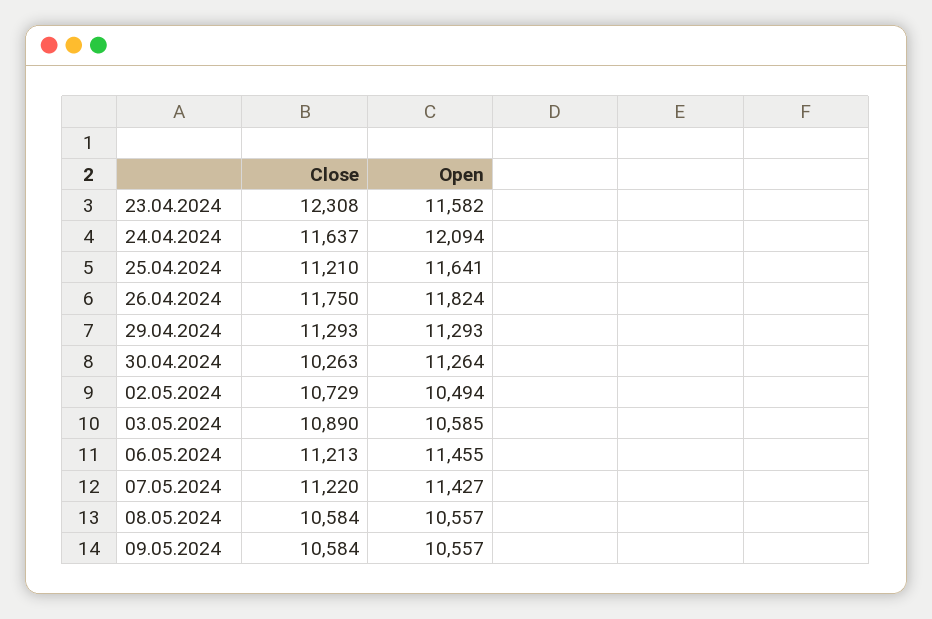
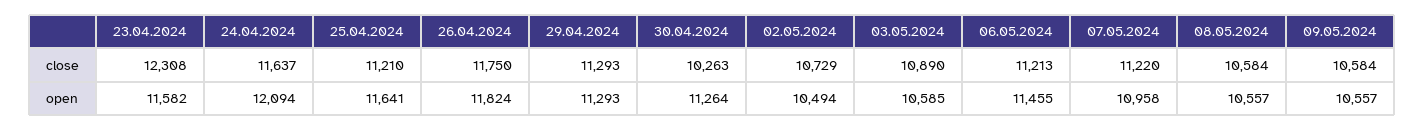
Open, 07.05.2024: 11427 -> 10958

